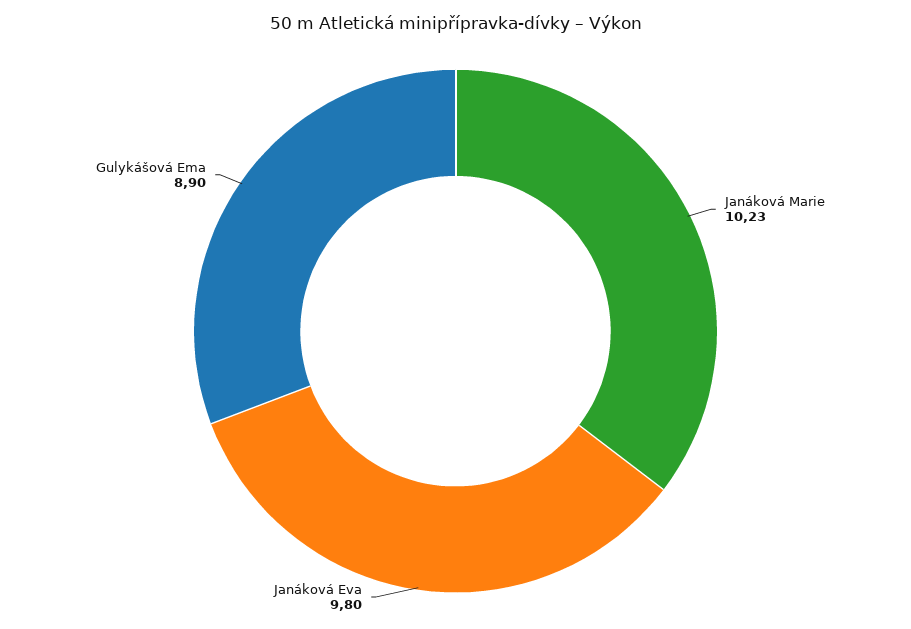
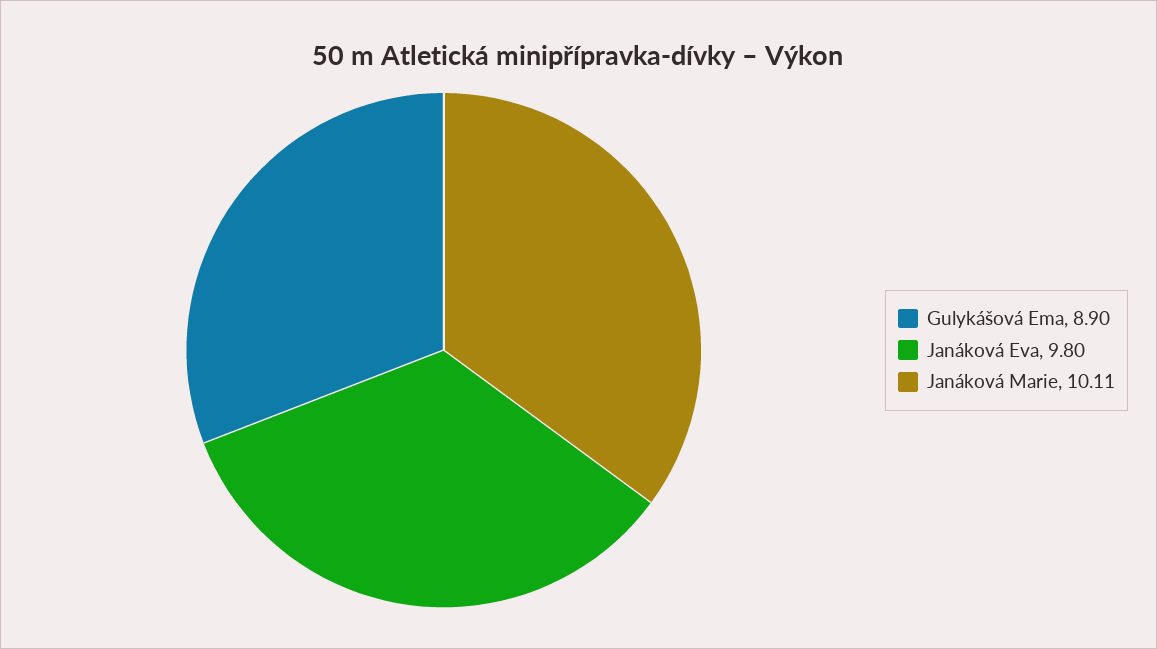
Janáková Marie: 10.23 -> 10.11

